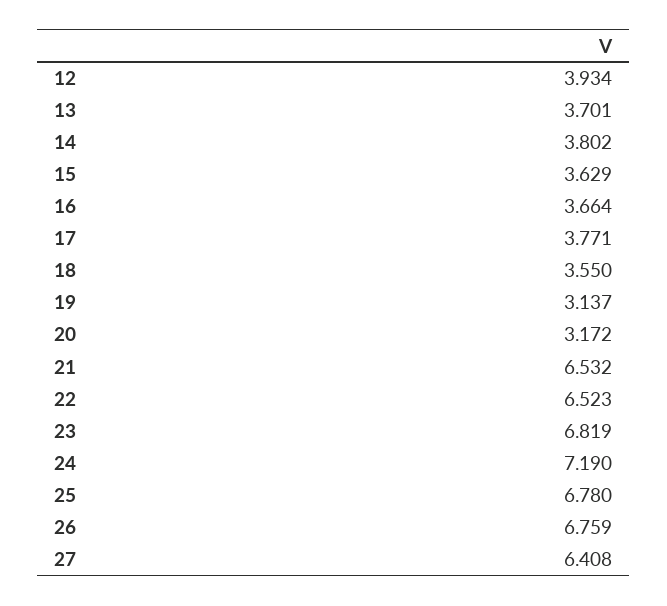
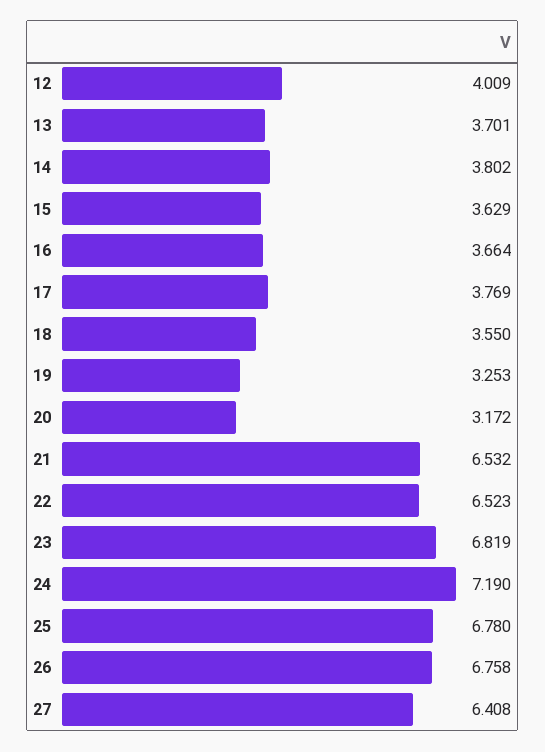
12: 3.934 -> 4.009
17: 3.771 -> 3.769
19: 3.137 -> 3.253
26: 6.759 -> 6.758

